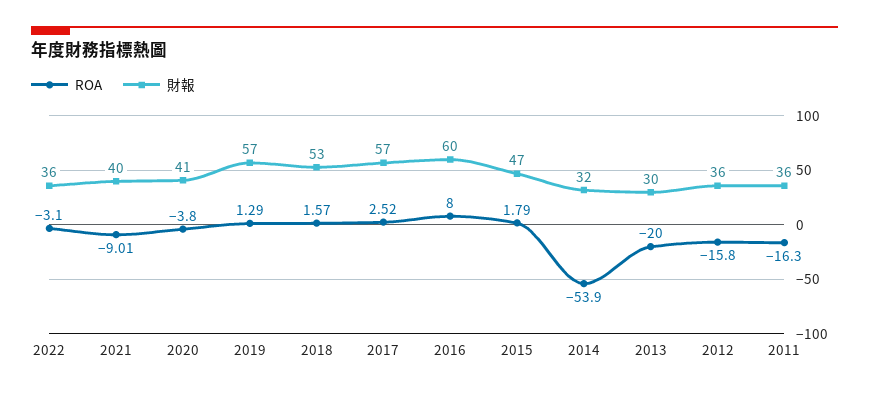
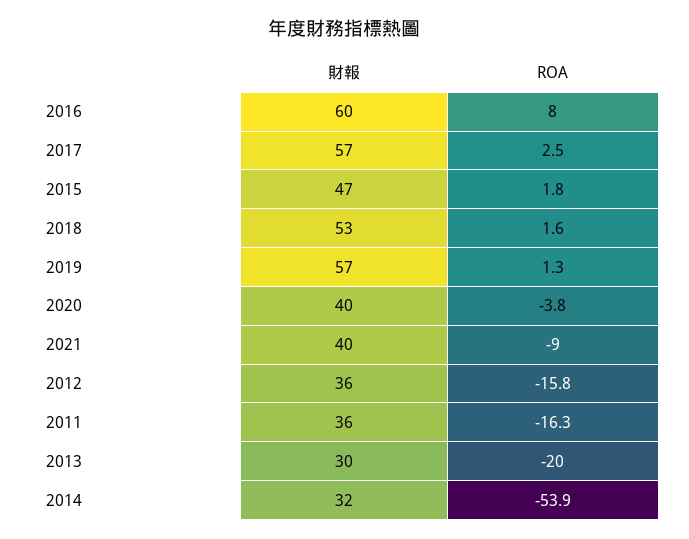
ROA, 2022: -3.1 -> none
財報, 2022: 36 -> none
財報, 2020: 41 -> 40

